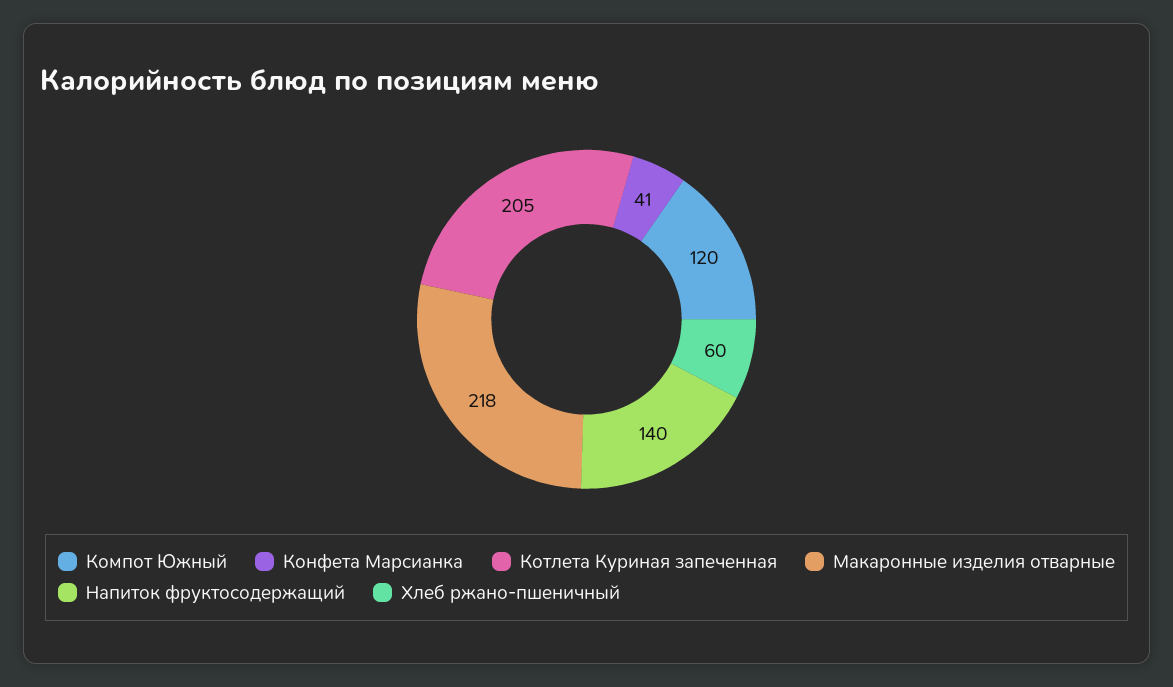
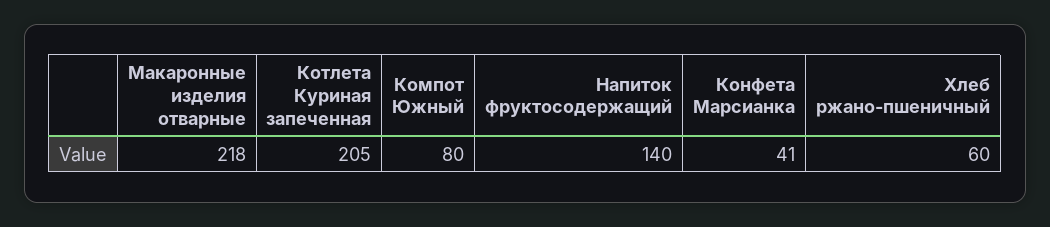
Компот Южный: 120 -> 80

